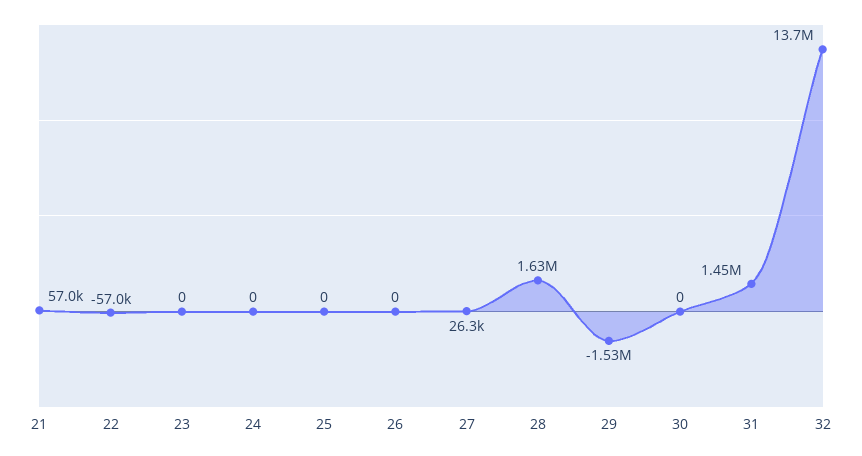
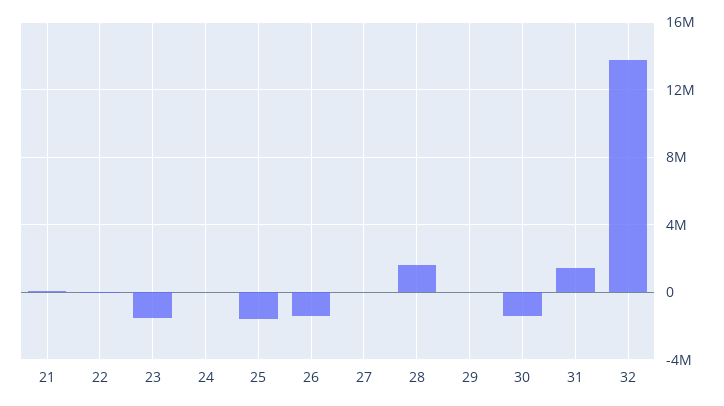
23: 0 -> -1500000
25: 0 -> -1500000
26: 0 -> -1500000
29: -1530000 -> 0
30: 0 -> -1500000

